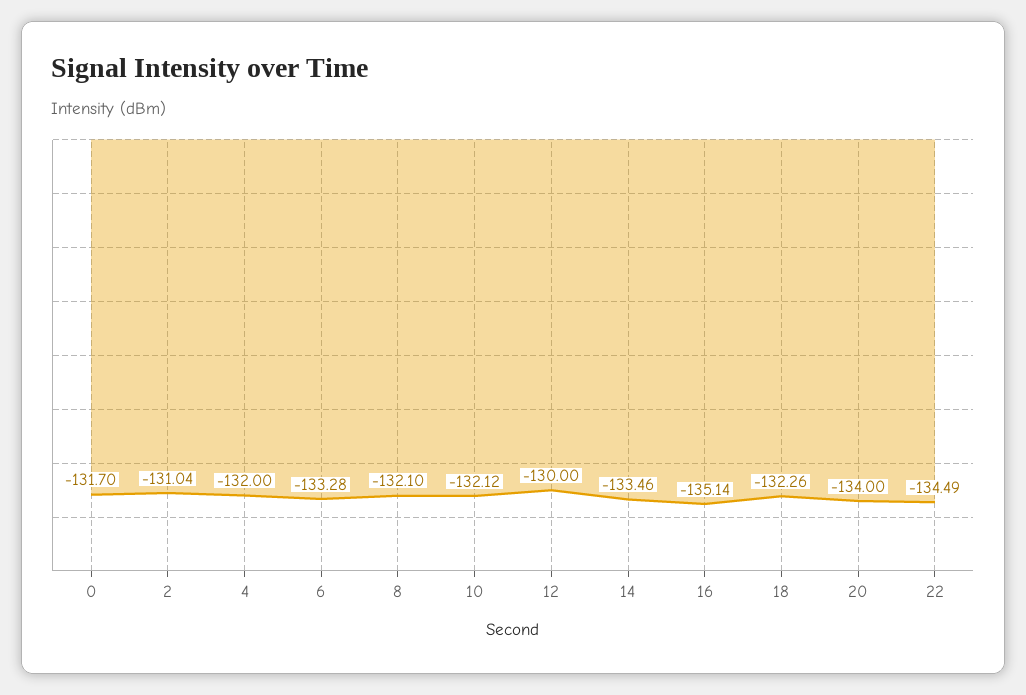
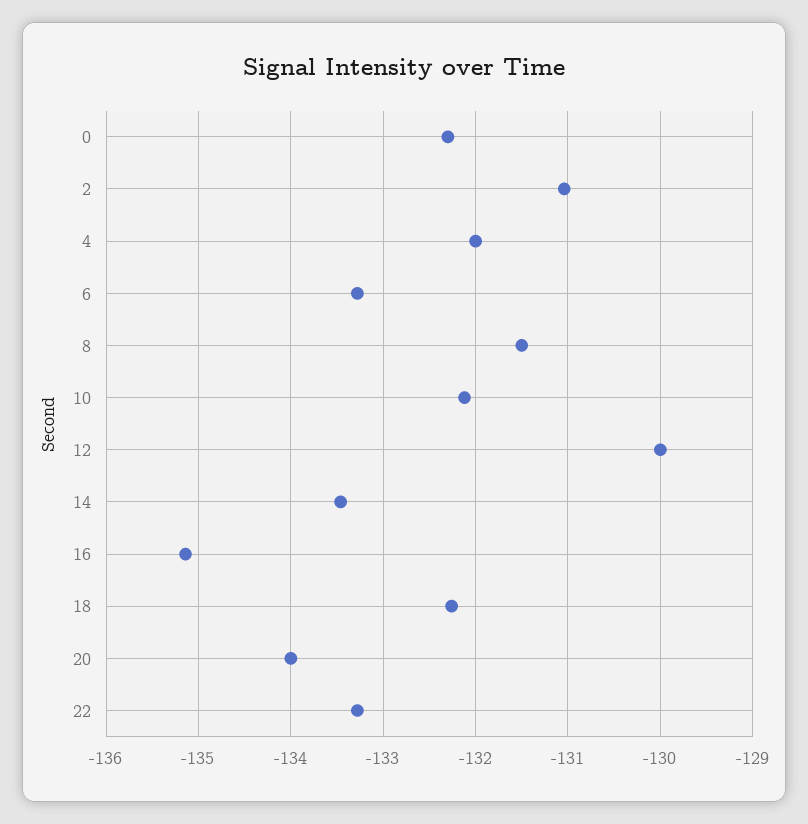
0: -131.7 -> -132.3
8: -132.1 -> -131.5
22: -134.49 -> -133.3

